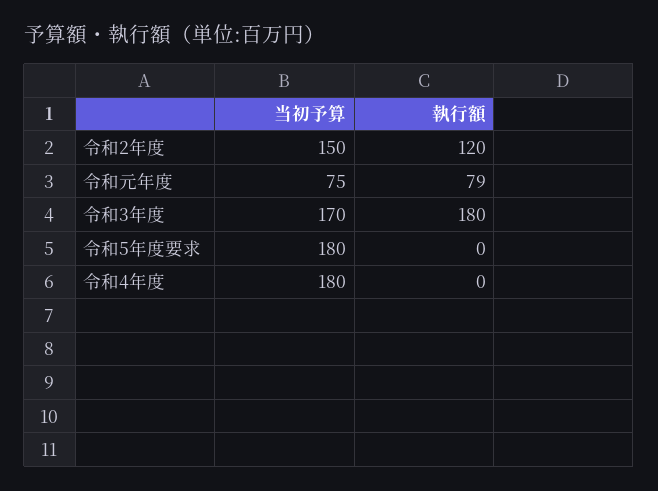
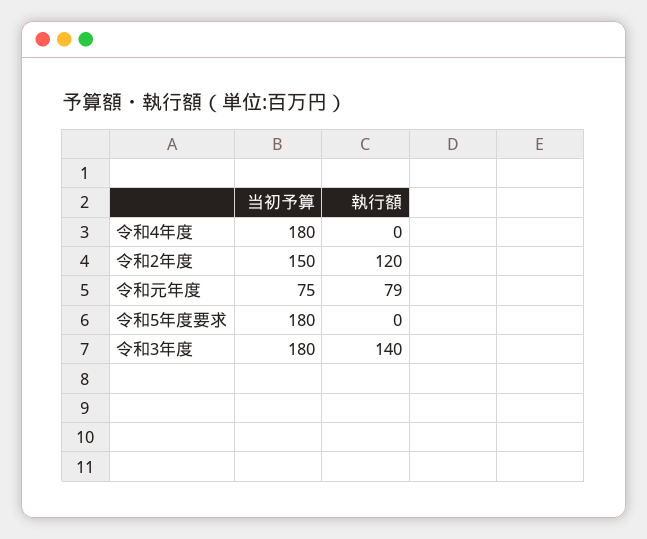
当初予算, 令和3年度: 170 -> 180
執行額, 令和3年度: 180 -> 140

